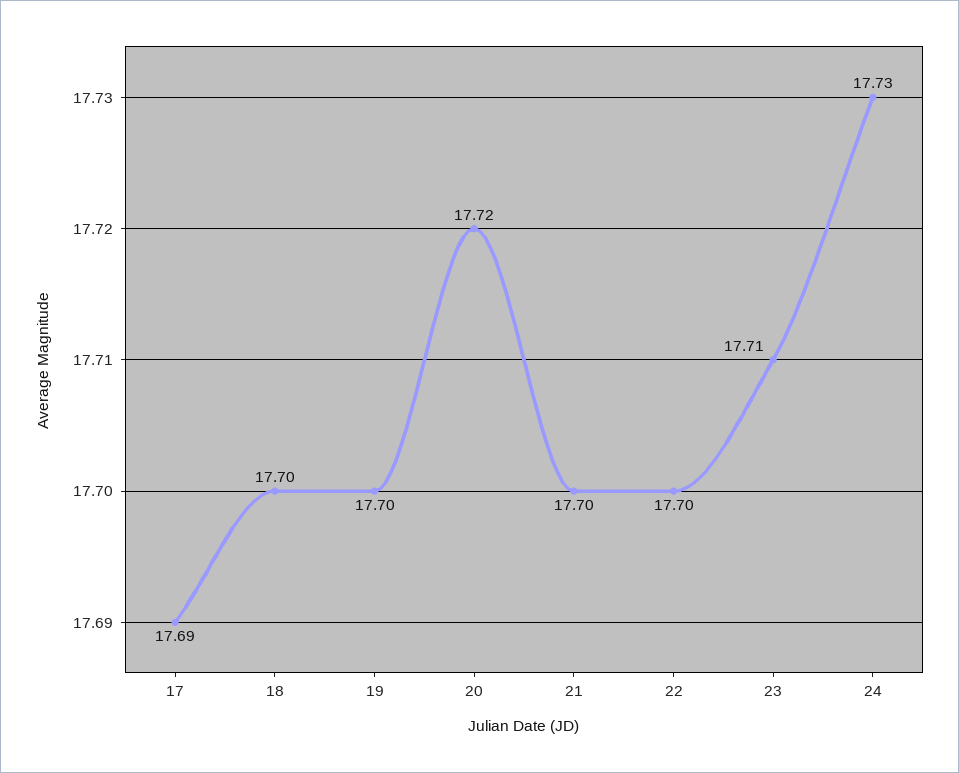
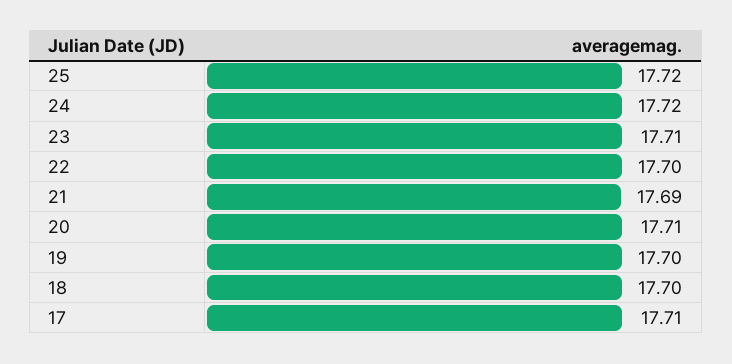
17: 17.69 -> 17.71
20: 17.72 -> 17.71
21: 17.7 -> 17.69
24: 17.73 -> 17.72
25: none -> 17.72

